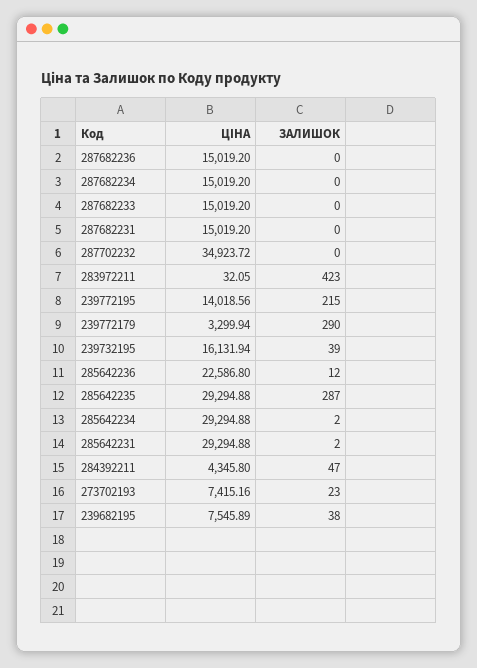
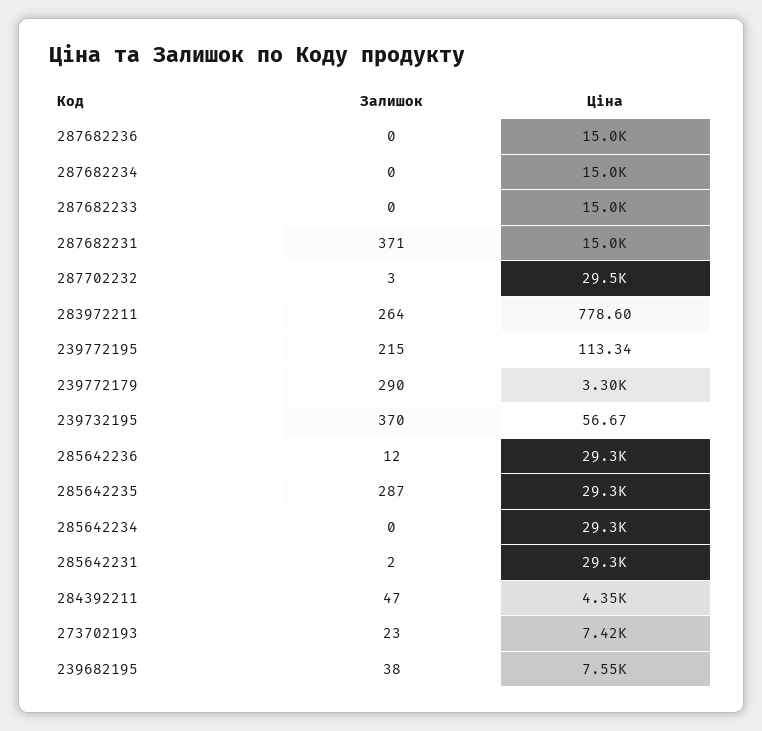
ЗАЛИШОК, 287682231: 0 -> 371
ЦІНА, 287702232: 34923.72 -> 29500
ЗАЛИШОК, 287702232: 0 -> 3
ЦІНА, 283972211: 32.05 -> 778.6
ЗАЛИШОК, 283972211: 423 -> 264
ЦІНА, 239772195: 14018.56 -> 113.34
ЦІНА, 239732195: 16131.94 -> 56.67
ЗАЛИШОК, 239732195: 39 -> 370
ЦІНА, 285642236: 22586.8 -> 29300
ЗАЛИШОК, 285642234: 2 -> 0

